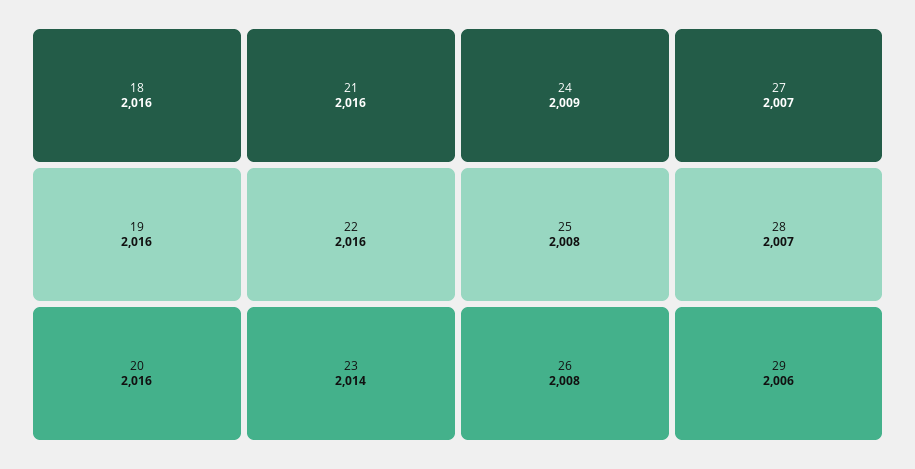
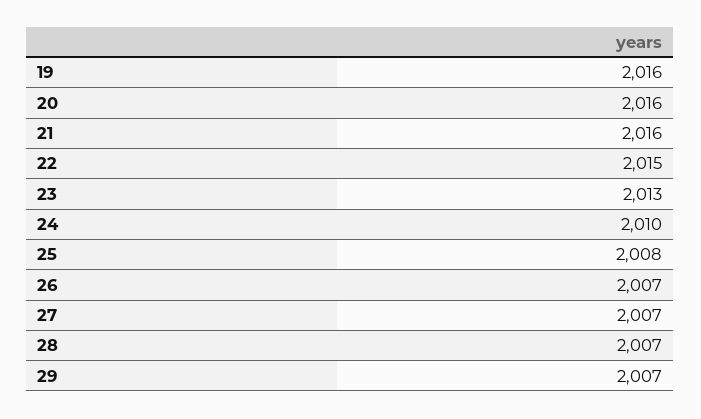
18: 2016 -> none
22: 2016 -> 2015
23: 2014 -> 2013
24: 2009 -> 2010
26: 2008 -> 2007
29: 2006 -> 2007

